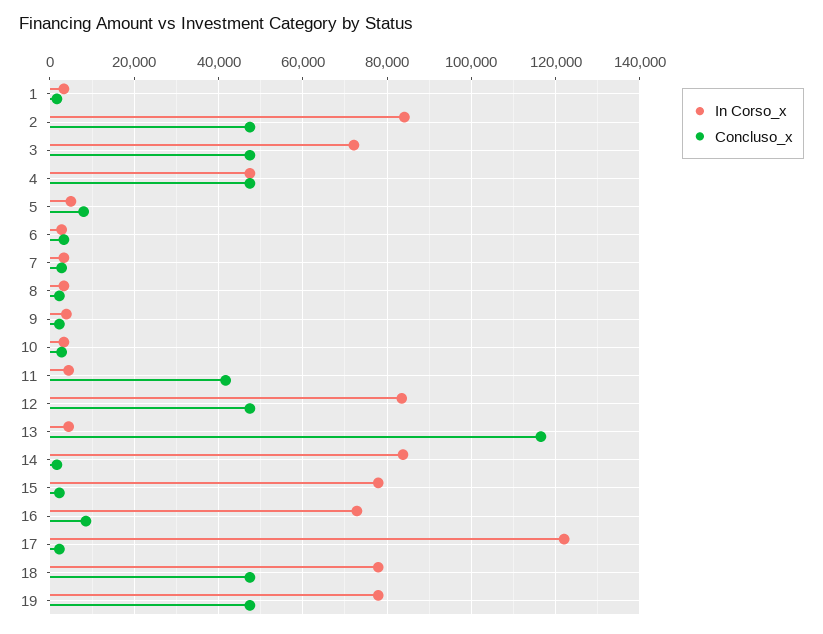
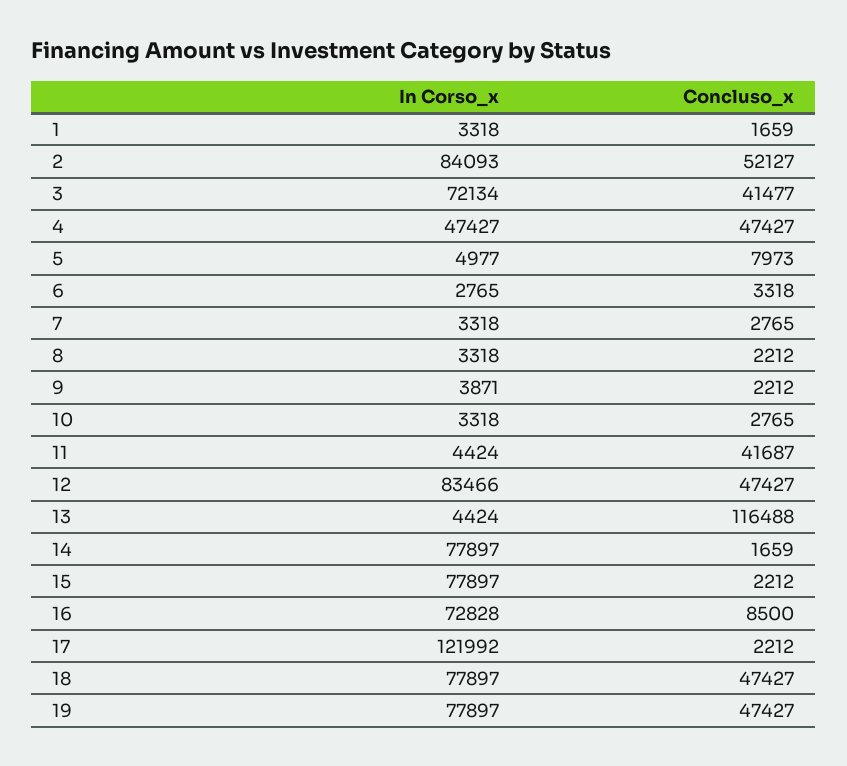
Concluso_x, 2: 48000 -> 52127
Concluso_x, 3: 48000 -> 41477
In Corso_x, 14: 84000 -> 77897

